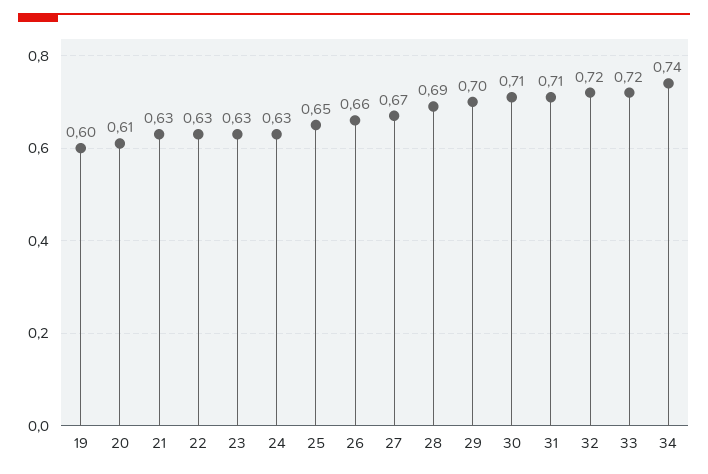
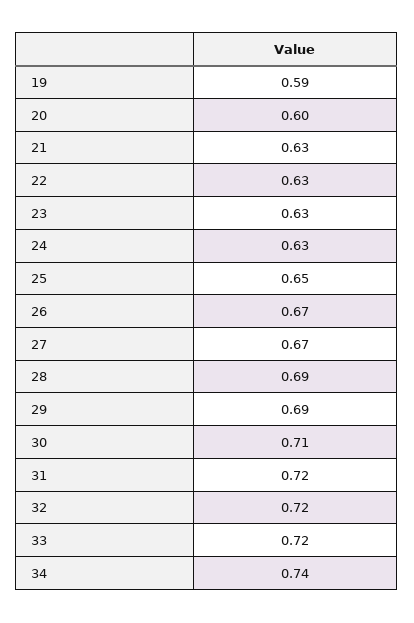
19: 0.6 -> 0.59
20: 0.61 -> 0.6
26: 0.66 -> 0.67
29: 0.7 -> 0.69
31: 0.71 -> 0.72

